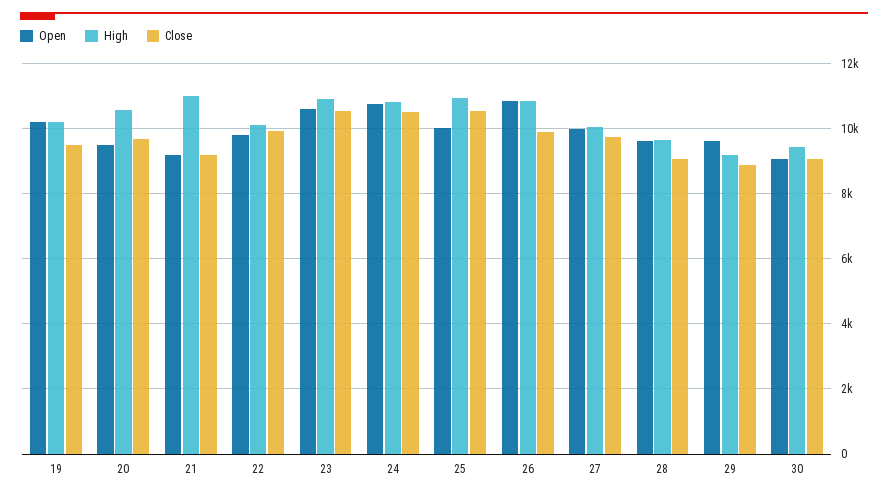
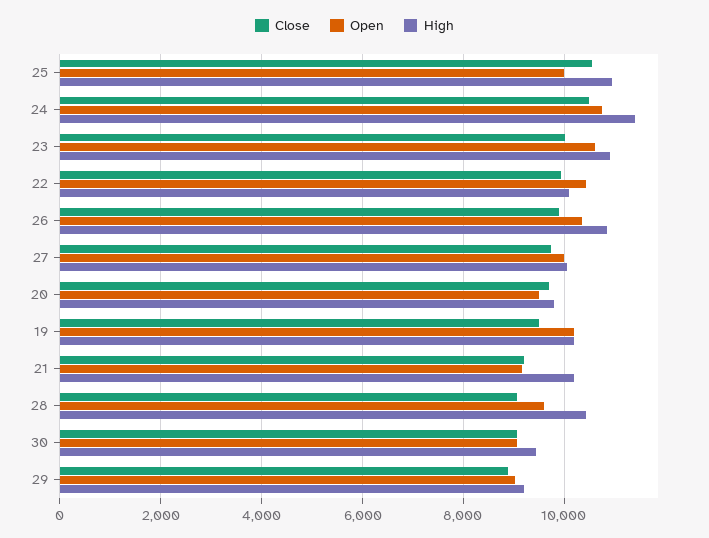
High, 20: 10600 -> 9800
High, 21: 11000 -> 10200
Open, 22: 9800 -> 10400
Close, 23: 10600 -> 10000
High, 24: 10800 -> 11400
Open, 26: 10800 -> 10400
High, 28: 9600 -> 10400
Open, 29: 9600 -> 9000

